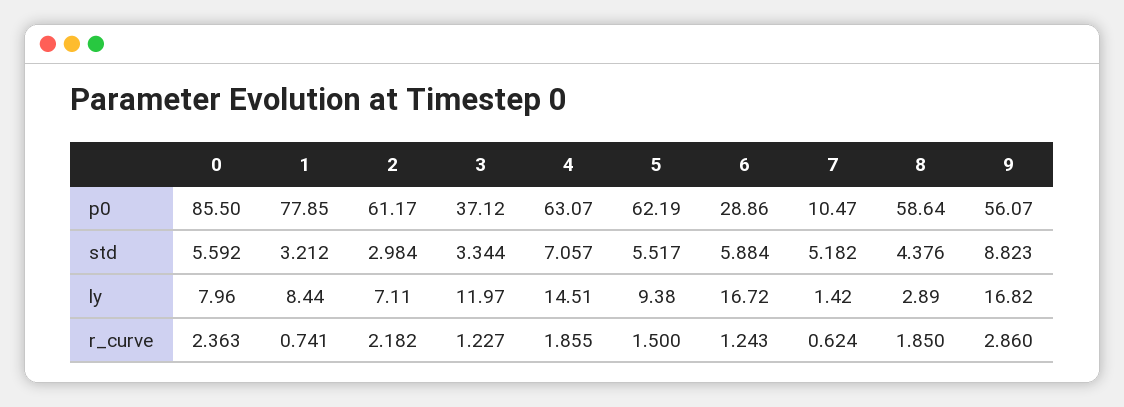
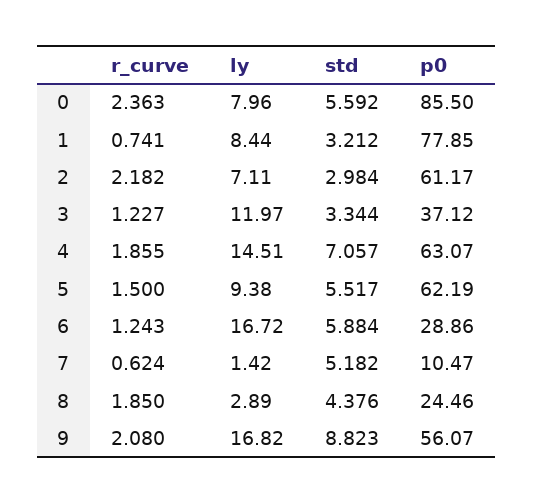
8, p0: 58.64 -> 24.46
9, r_curve: 2.86 -> 2.08

